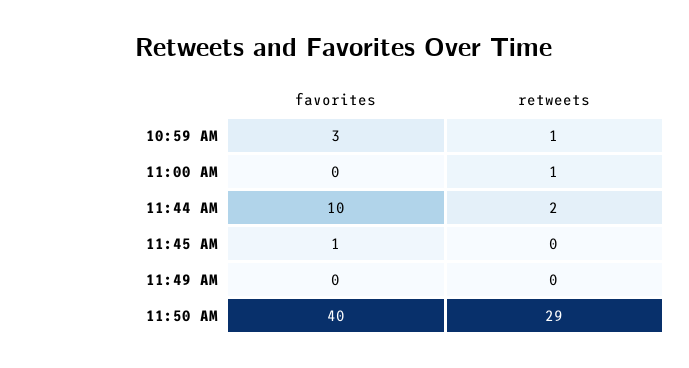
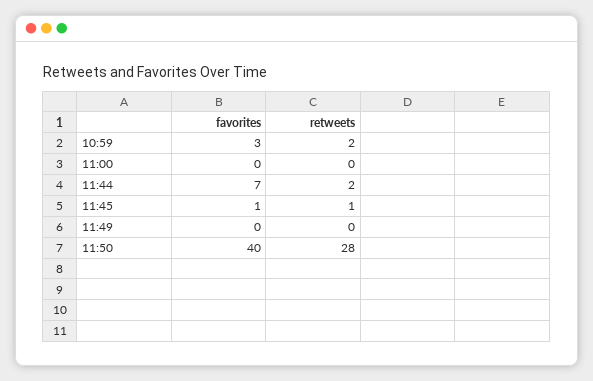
retweets, 10:59 AM: 1 -> 2
retweets, 11:00 AM: 1 -> 0
favorites, 11:44 AM: 10 -> 7
retweets, 11:45 AM: 0 -> 1
retweets, 11:50 AM: 29 -> 28

